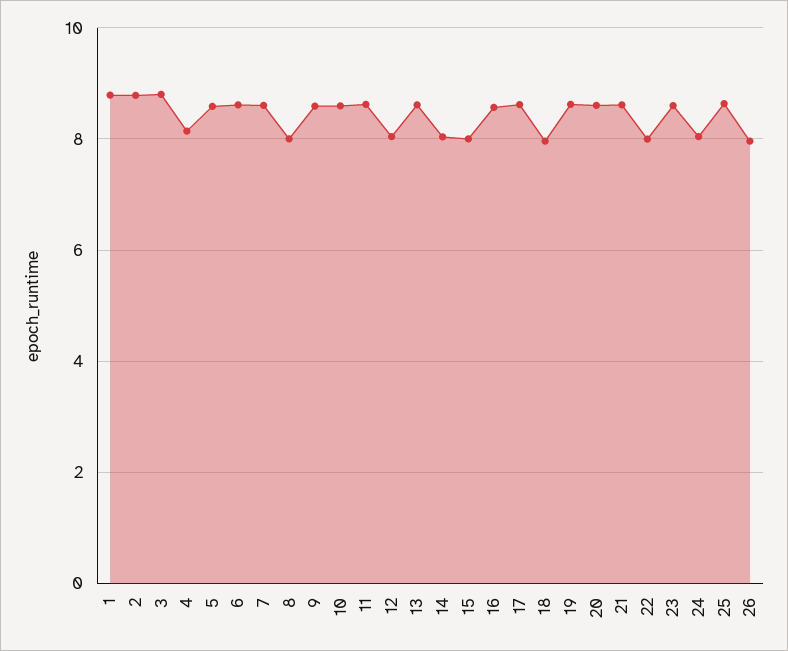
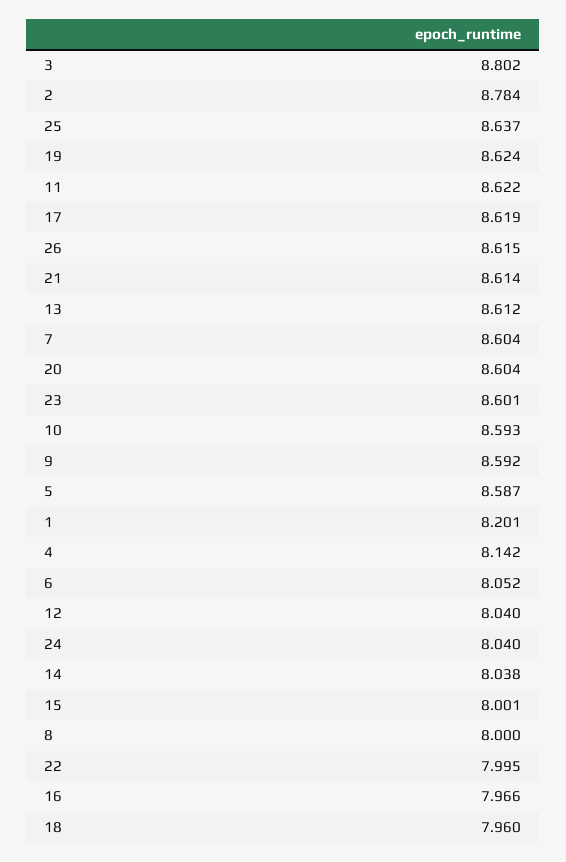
1: 8.8 -> 8.201
6: 8.6 -> 8.052
16: 8.6 -> 7.966
26: 8 -> 8.615

